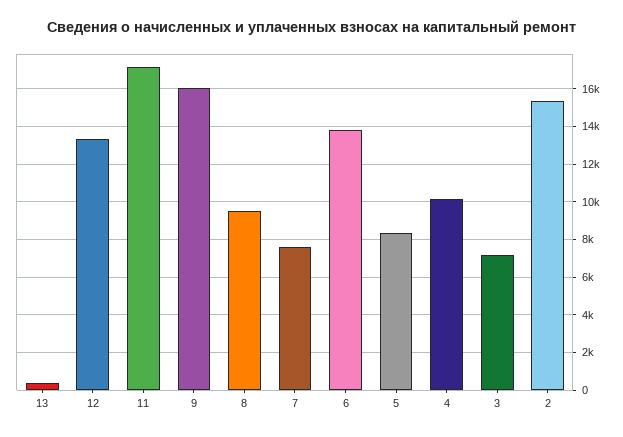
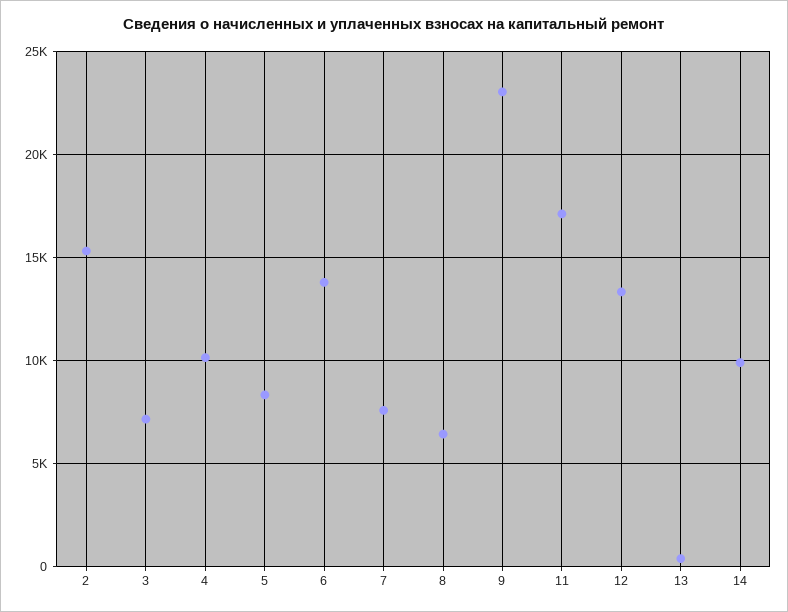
9: 16000 -> 23000
8: 9500 -> 6500
14: none -> 10000

